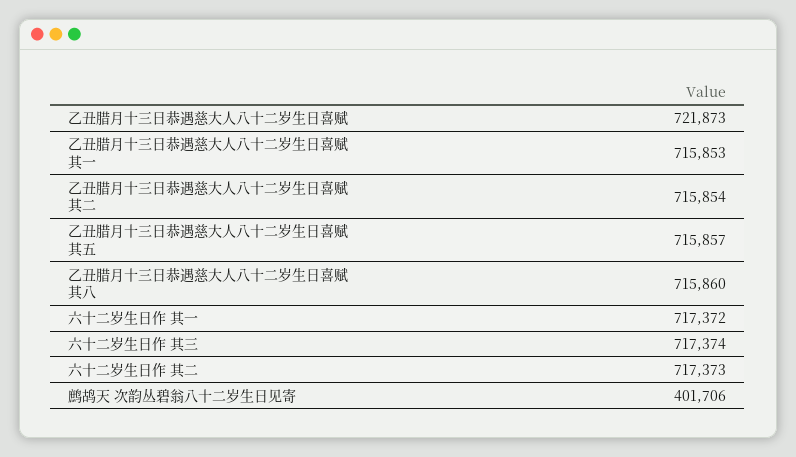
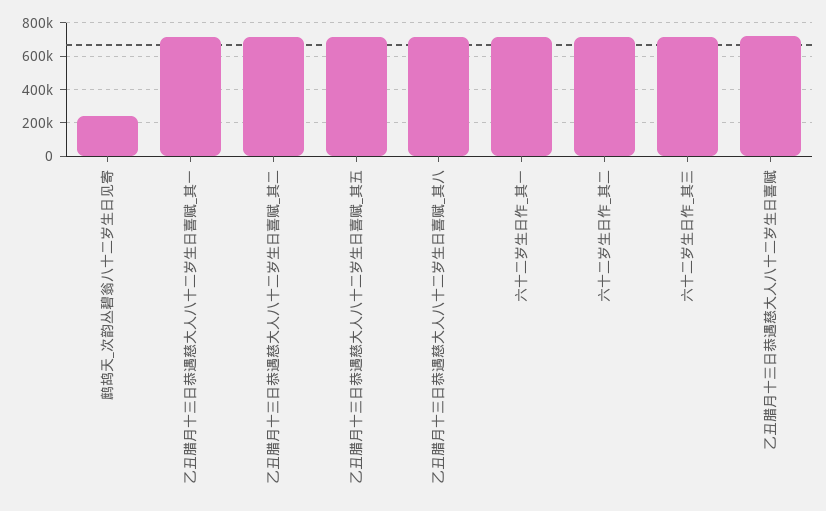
鹧鸪天 次韵丛碧翁八十二岁生日见寄: 401706 -> 250000

